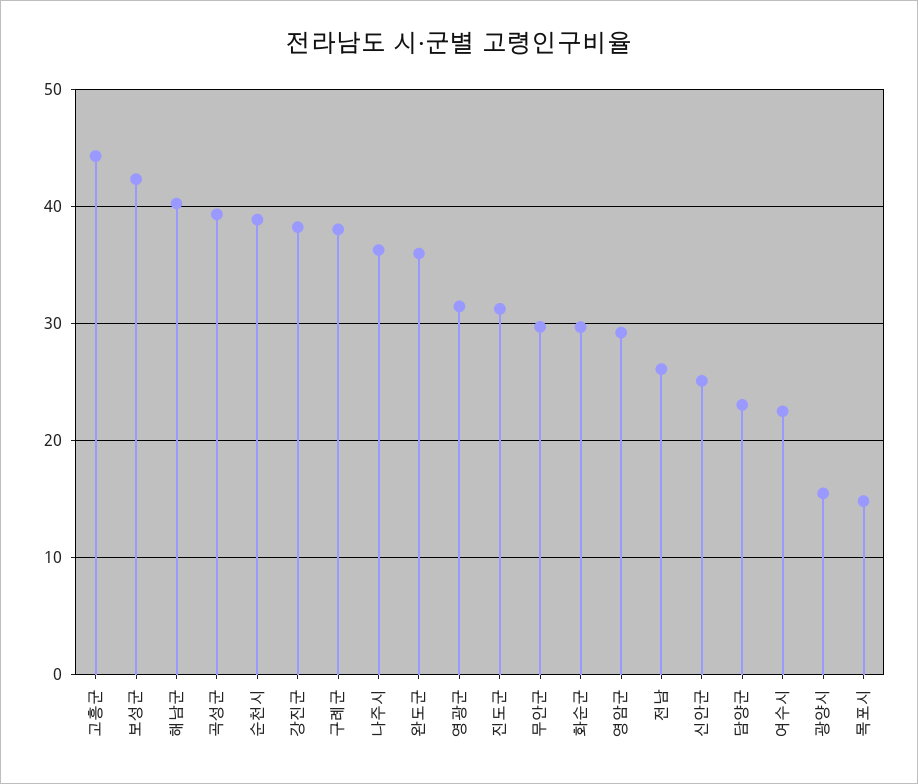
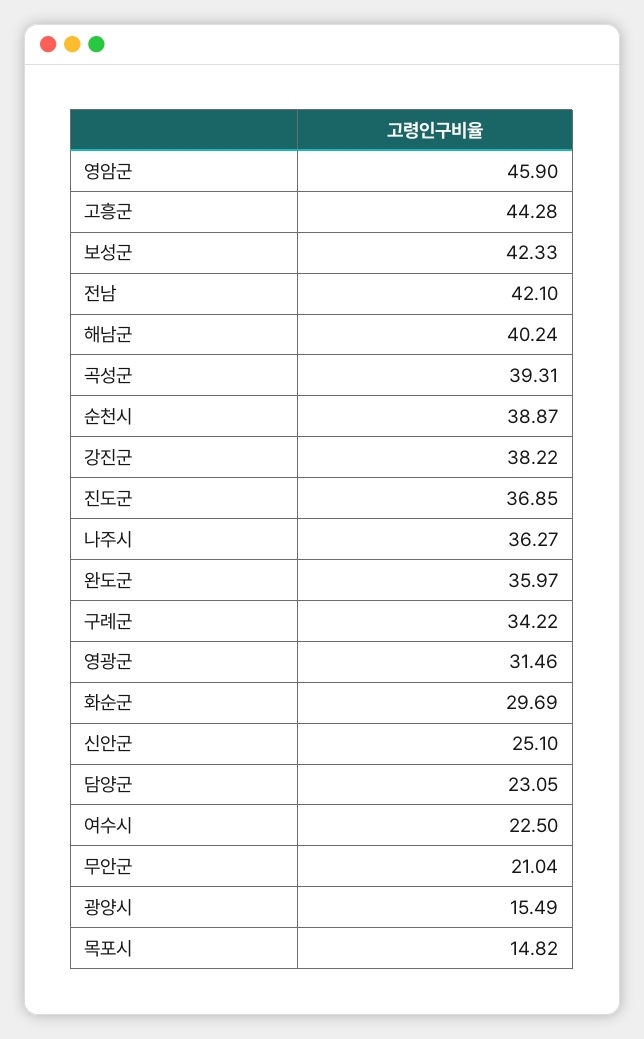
구례군: 38 -> 34.22
진도군: 31 -> 36.85
무안군: 30 -> 21.04
영암군: 29 -> 45.9
전남: 26 -> 42.1

